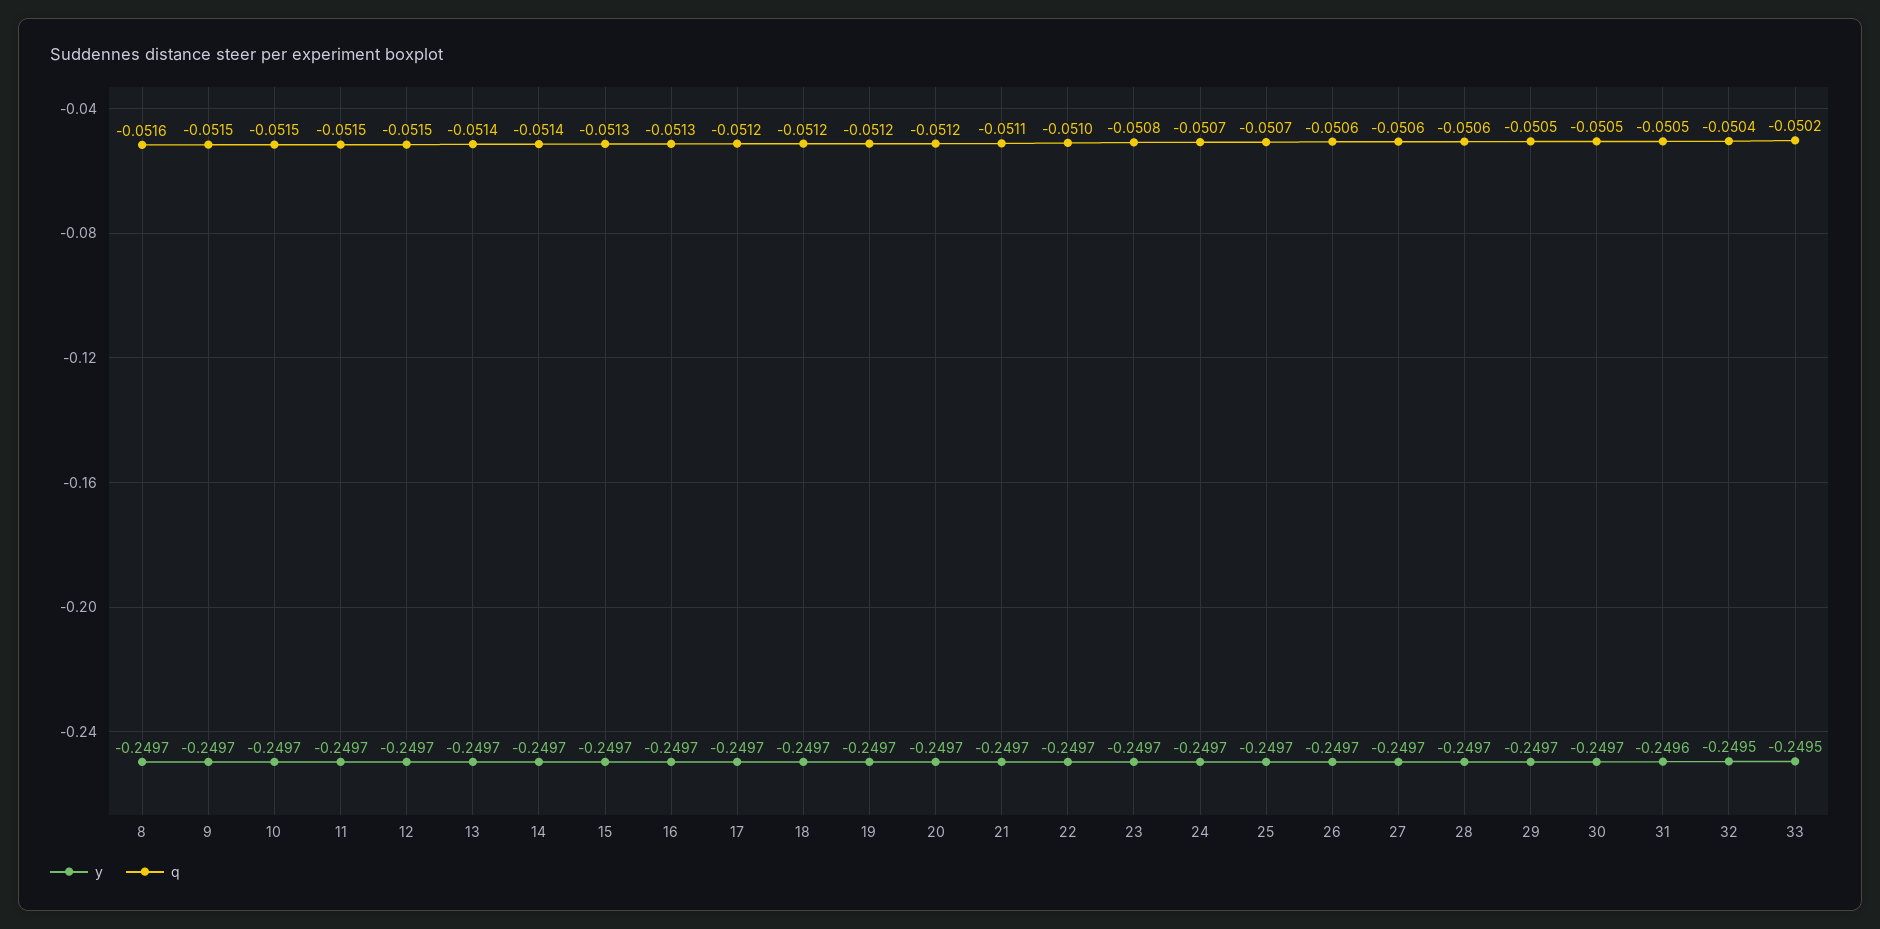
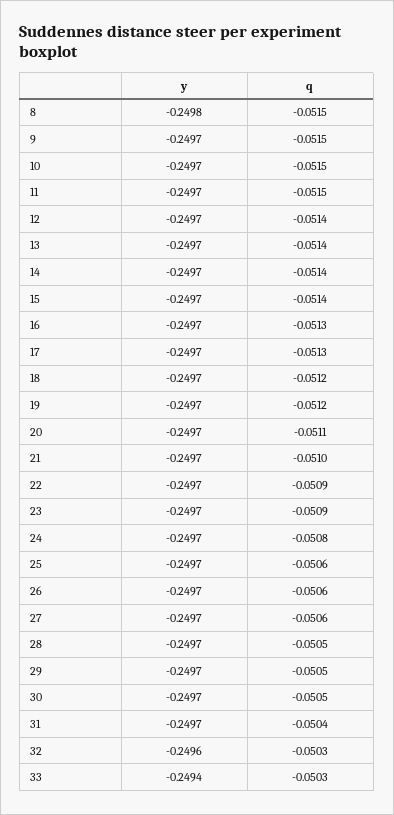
y, 8: -0.2497 -> -0.2498
q, 8: -0.0516 -> -0.0515
q, 12: -0.0515 -> -0.0514
q, 15: -0.0513 -> -0.0514
q, 17: -0.0512 -> -0.0513
q, 20: -0.0512 -> -0.0511
q, 21: -0.0511 -> -0.051
q, 22: -0.051 -> -0.0509
q, 23: -0.0508 -> -0.0509
q, 24: -0.0507 -> -0.0508
q, 25: -0.0507 -> -0.0506
q, 28: -0.0506 -> -0.0505
y, 31: -0.2496 -> -0.2497
q, 31: -0.0505 -> -0.0504
y, 32: -0.2495 -> -0.2496
q, 32: -0.0504 -> -0.0503
y, 33: -0.2495 -> -0.2494
q, 33: -0.0502 -> -0.0503

